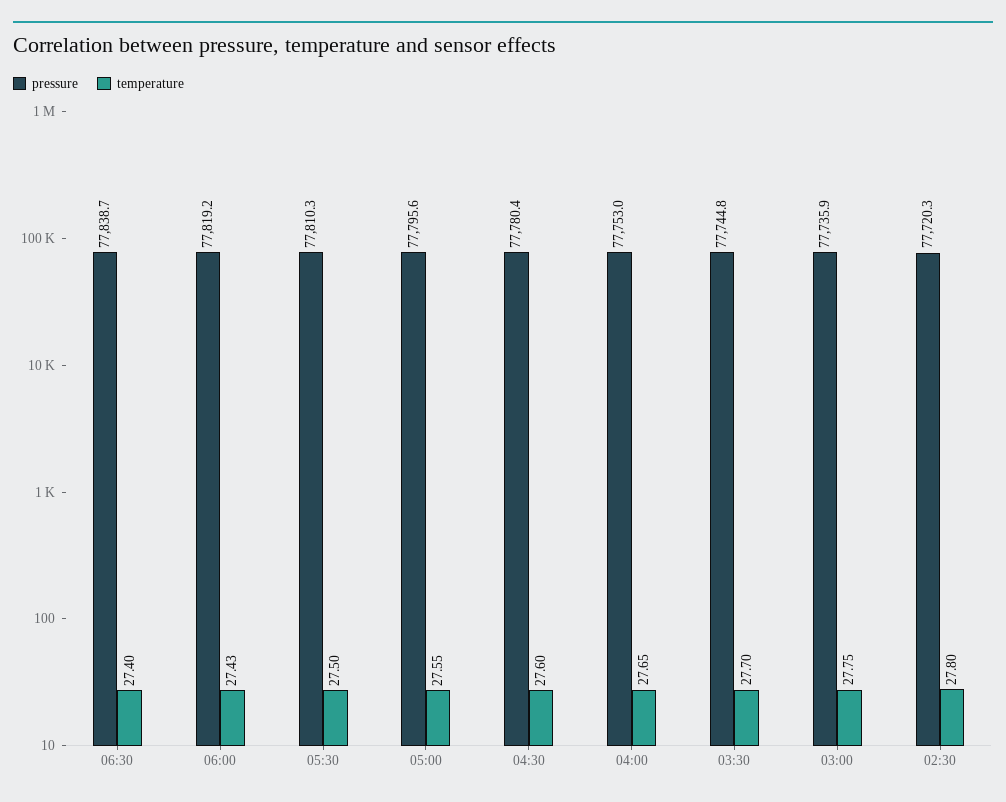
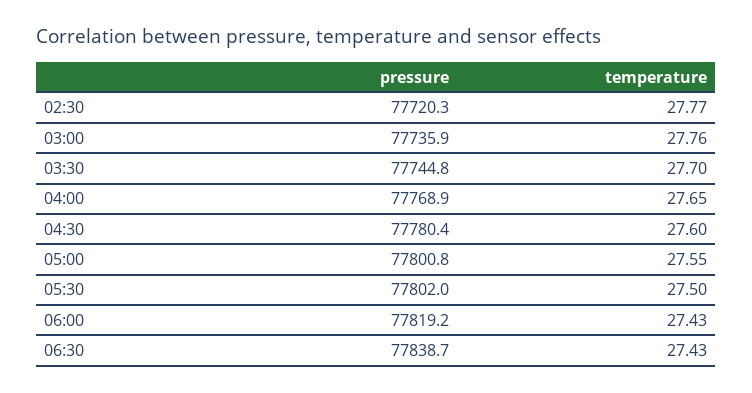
temperature, 06:30: 27.4 -> 27.43
pressure, 05:30: 77810.3 -> 77802
pressure, 05:00: 77795.6 -> 77800.8
pressure, 04:00: 77753 -> 77768.9
temperature, 03:00: 27.75 -> 27.76
temperature, 02:30: 27.8 -> 27.77

